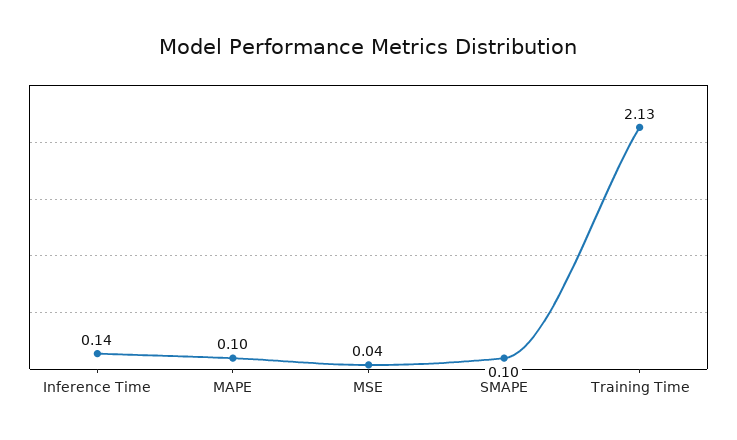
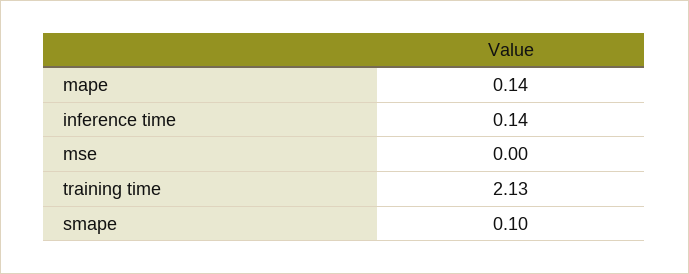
MAPE: 0.1 -> 0.14
MSE: 0.04 -> 0

